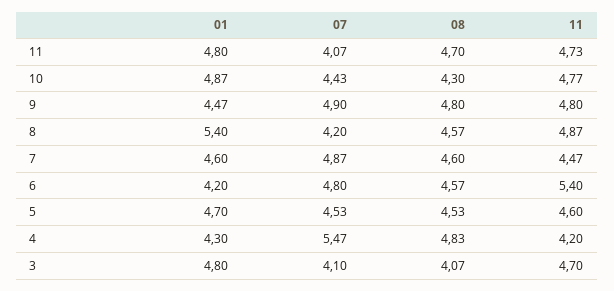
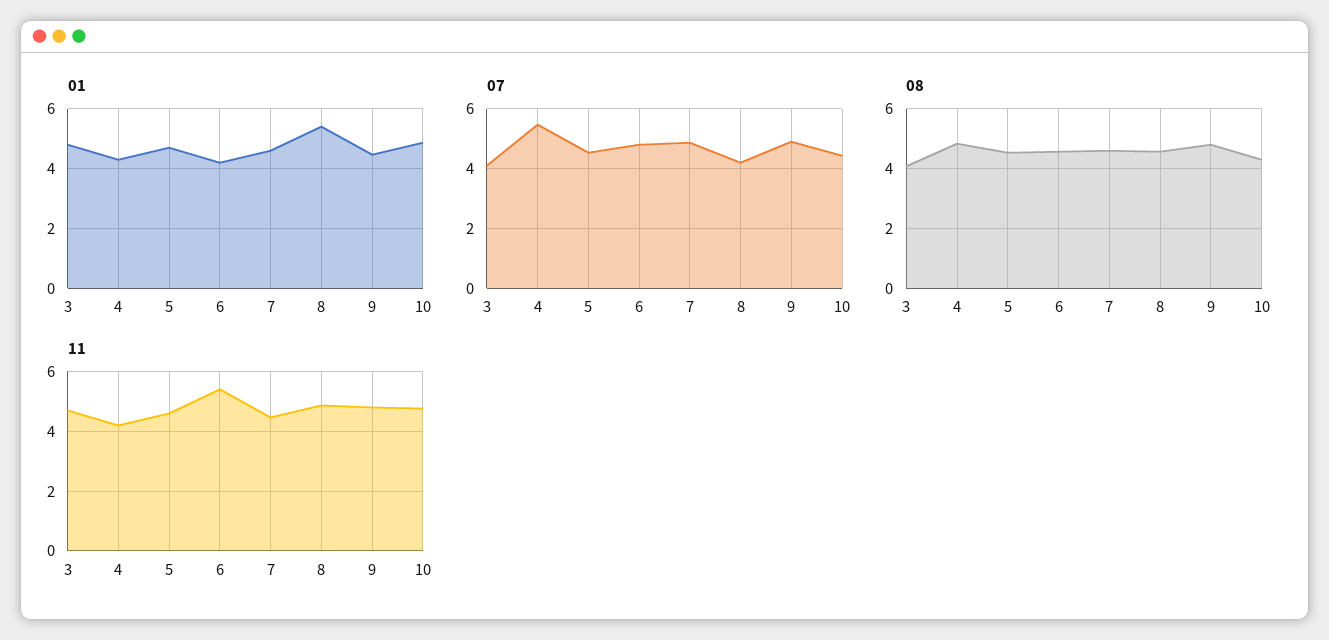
01, 11: 4.8 -> none
07, 11: 4.07 -> none
08, 11: 4.7 -> none
11, 11: 4.73 -> none

